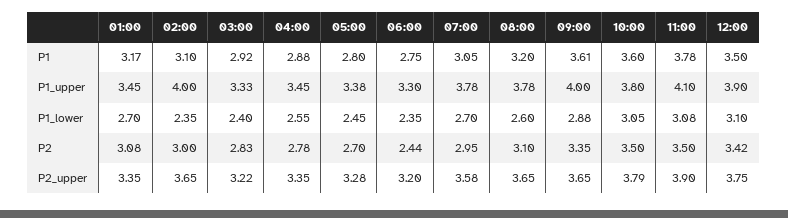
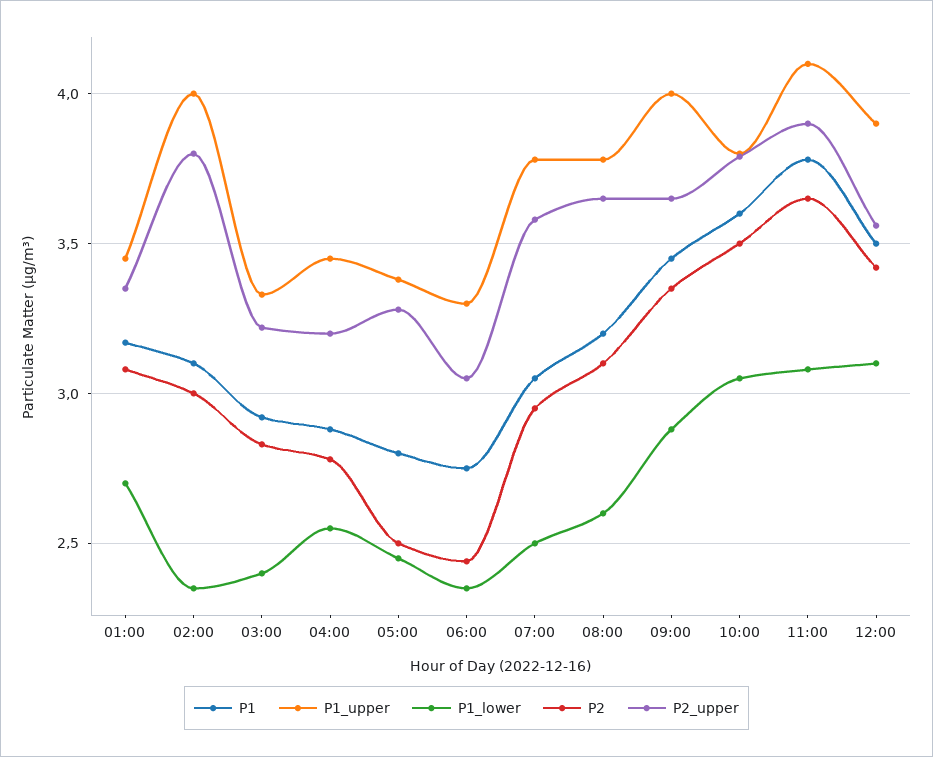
P1, 09:00: 3.61 -> 3.45
P1_lower, 07:00: 2.7 -> 2.5
P2, 05:00: 2.7 -> 2.5
P2, 11:00: 3.5 -> 3.65
P2_upper, 02:00: 3.65 -> 3.8
P2_upper, 04:00: 3.35 -> 3.2
P2_upper, 06:00: 3.2 -> 3.05
P2_upper, 12:00: 3.75 -> 3.55

